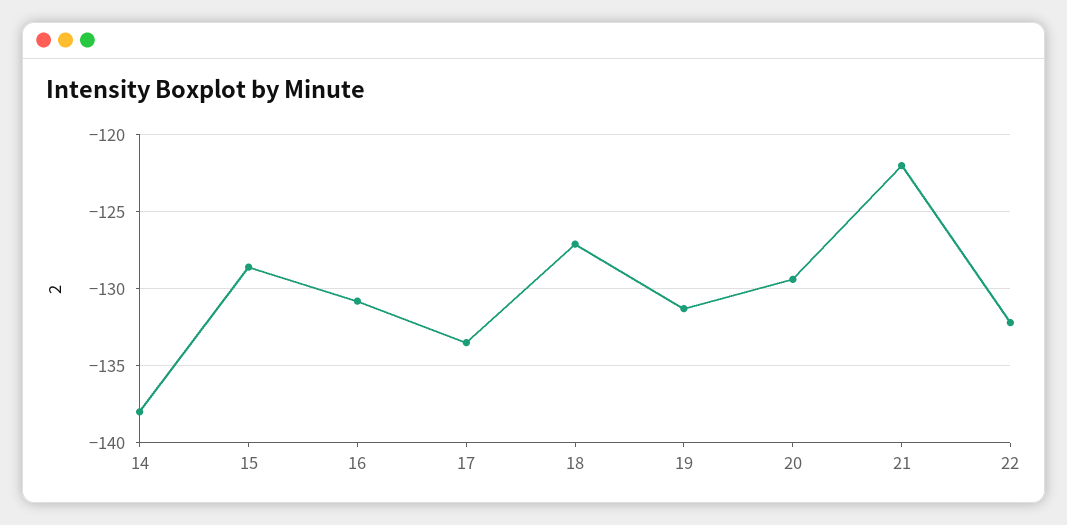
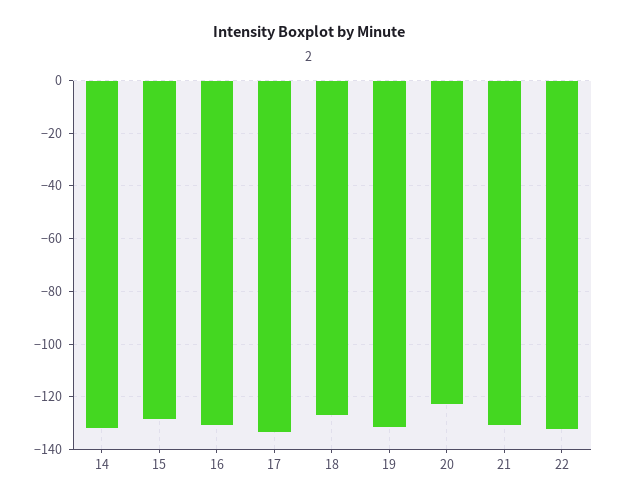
14: -138 -> -132.5
20: -129.5 -> -122.5
21: -122 -> -130

